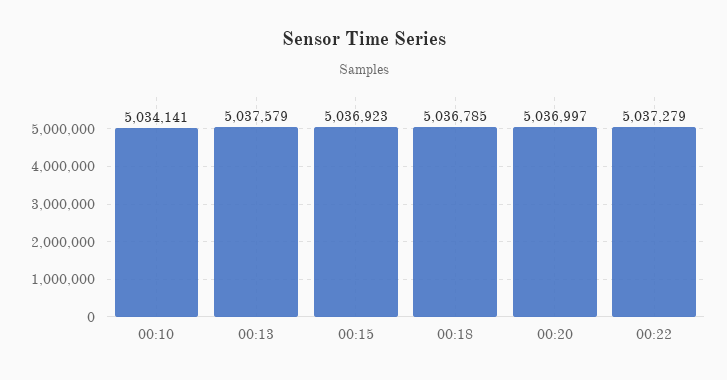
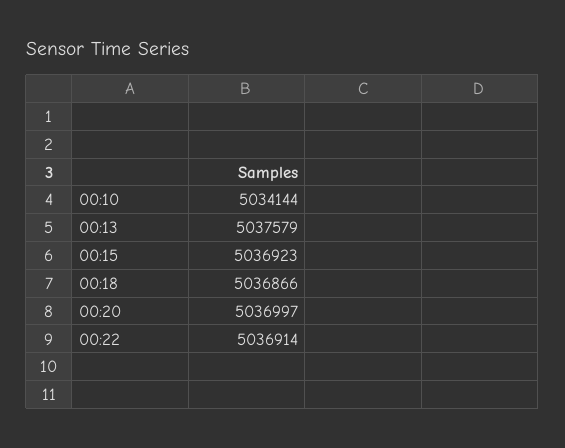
00:10: 5034141 -> 5034144
00:18: 5036785 -> 5036866
00:22: 5037279 -> 5036914

